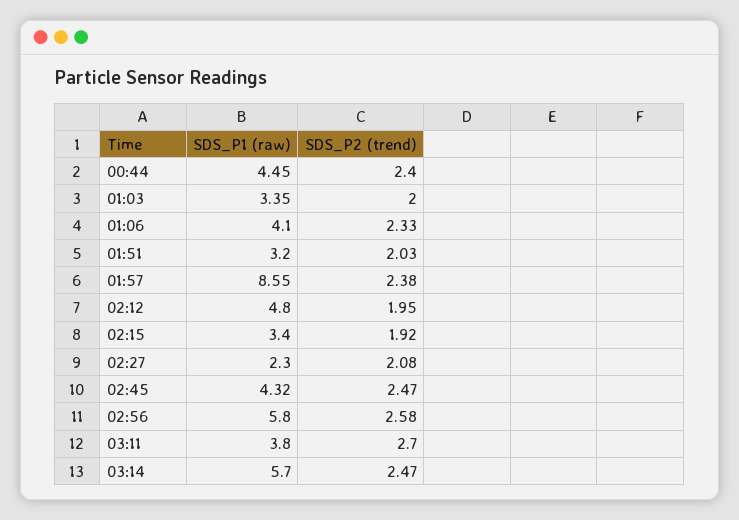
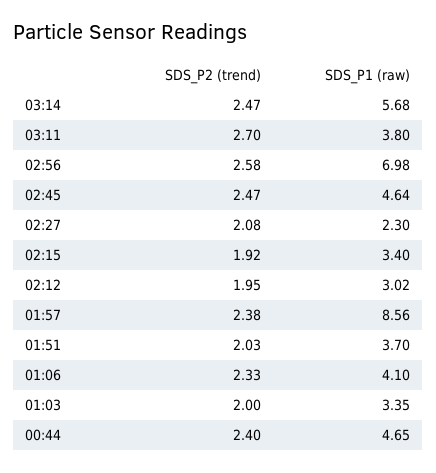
SDS_P1 (raw), 00:44: 4.45 -> 4.65
SDS_P1 (raw), 01:51: 3.2 -> 3.7
SDS_P1 (raw), 01:57: 8.55 -> 8.56
SDS_P1 (raw), 02:12: 4.8 -> 3.02
SDS_P1 (raw), 02:45: 4.32 -> 4.64
SDS_P1 (raw), 02:56: 5.8 -> 6.98
SDS_P1 (raw), 03:14: 5.7 -> 5.68

